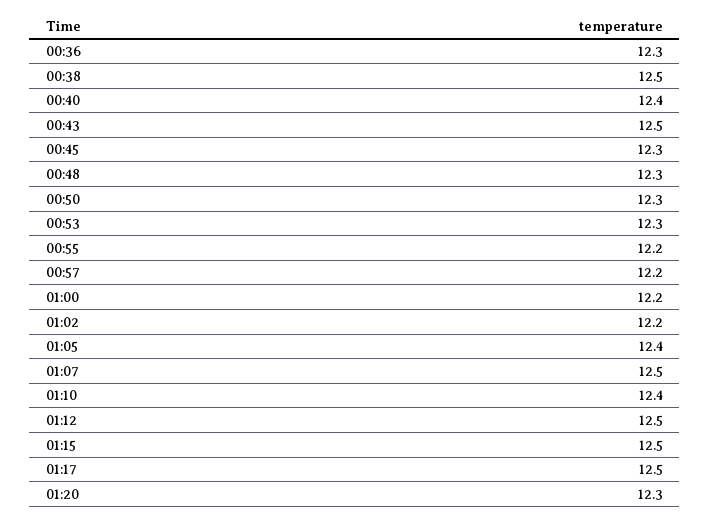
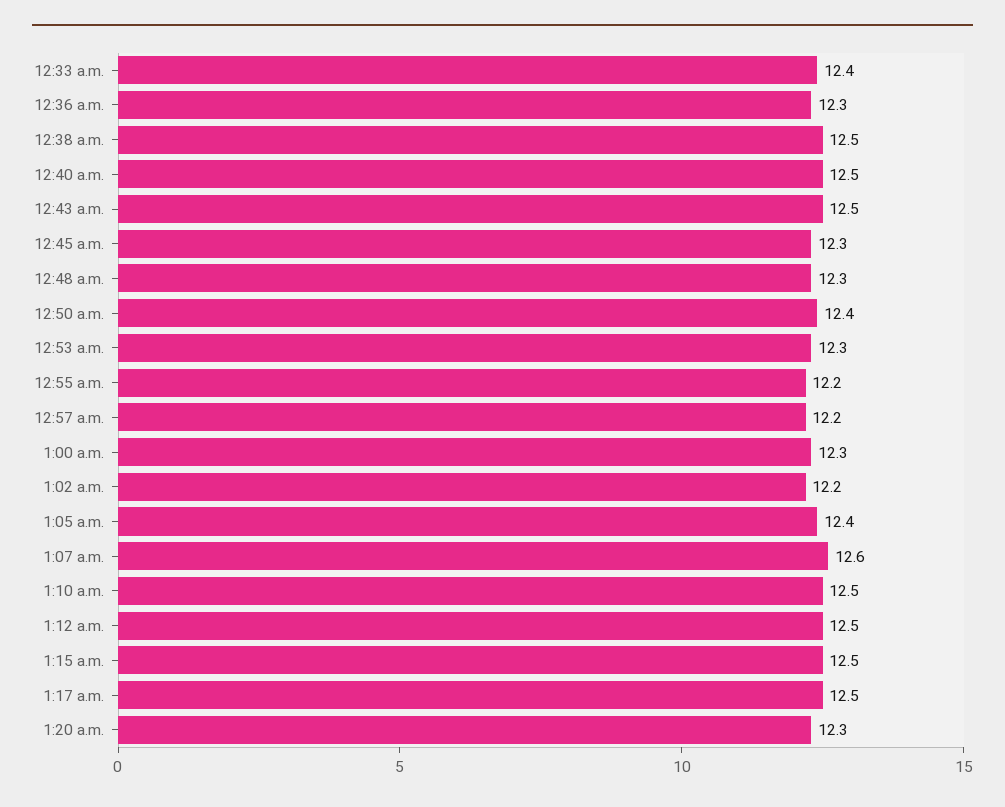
00:40: 12.4 -> 12.5
00:50: 12.3 -> 12.4
01:00: 12.2 -> 12.3
01:07: 12.5 -> 12.6
01:10: 12.4 -> 12.5
12:33 a.m.: none -> 12.4

